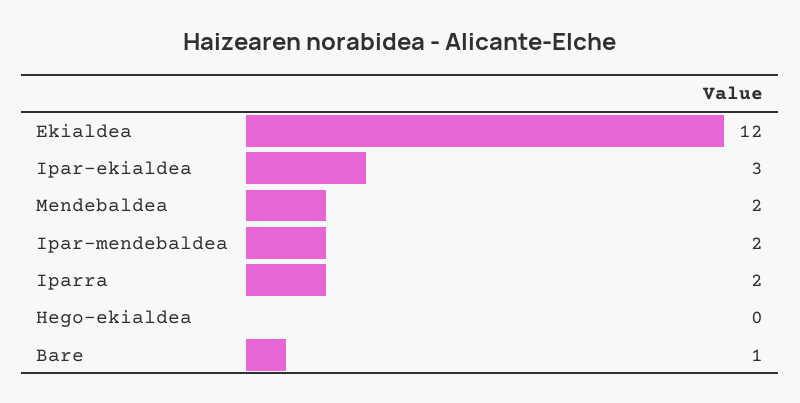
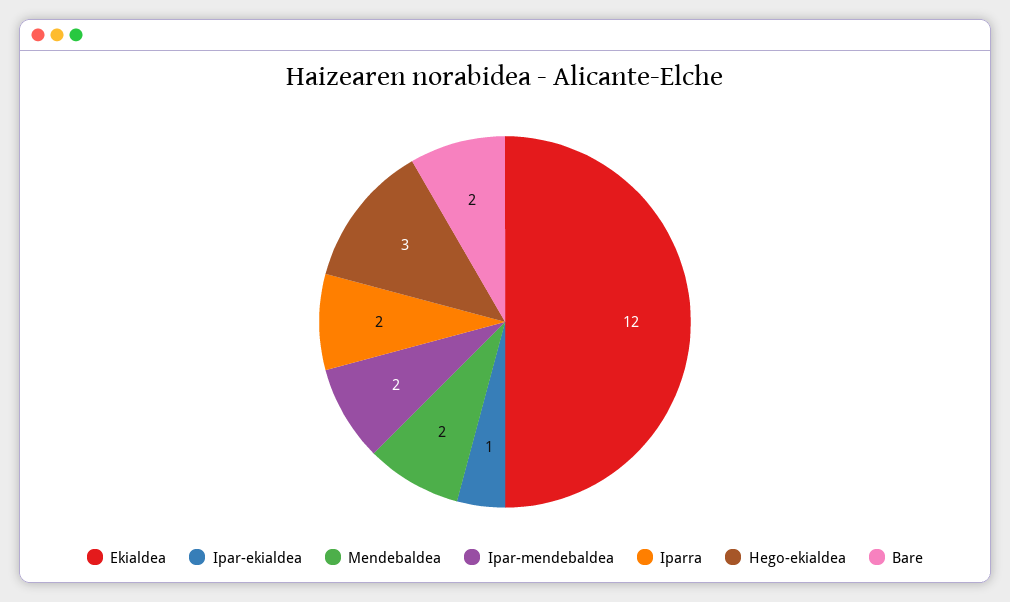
Ipar-ekialdea: 3 -> 1
Hego-ekialdea: 0 -> 3
Bare: 1 -> 2

